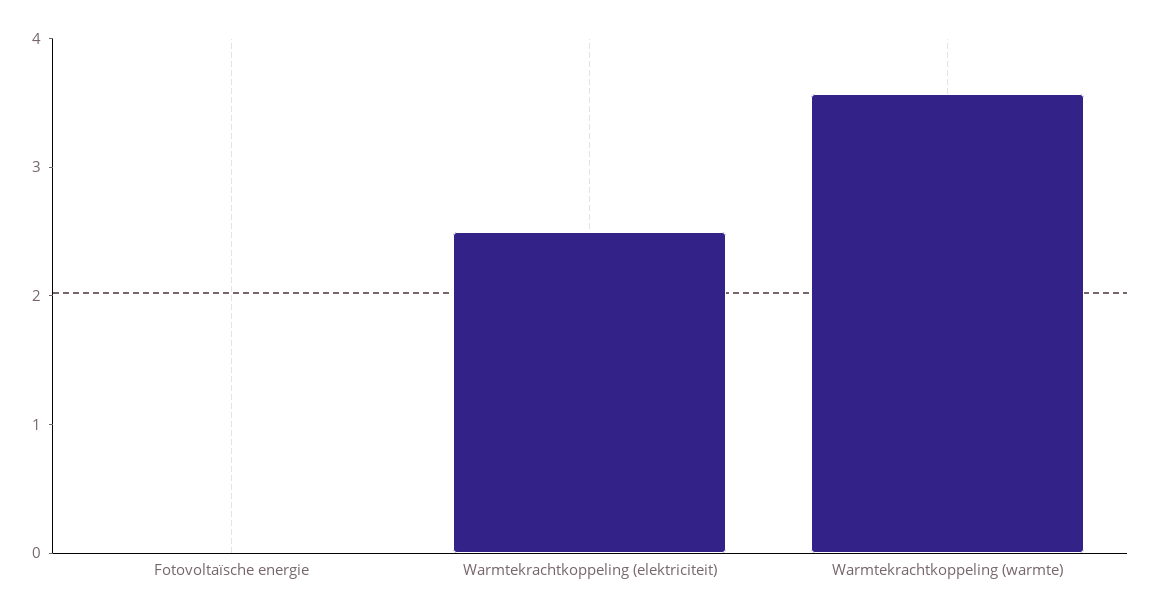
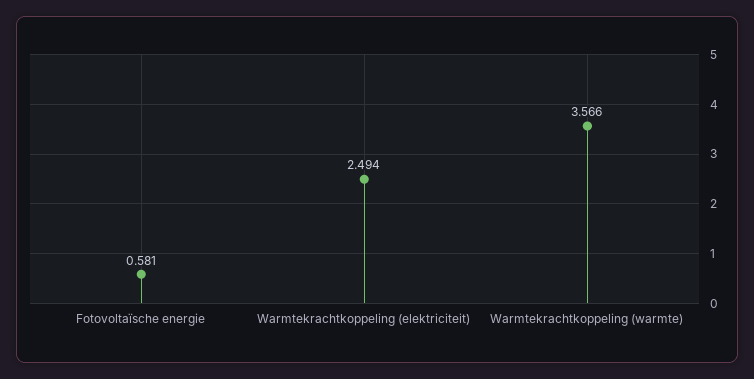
Fotovoltaïsche energie: 0 -> 0.581

